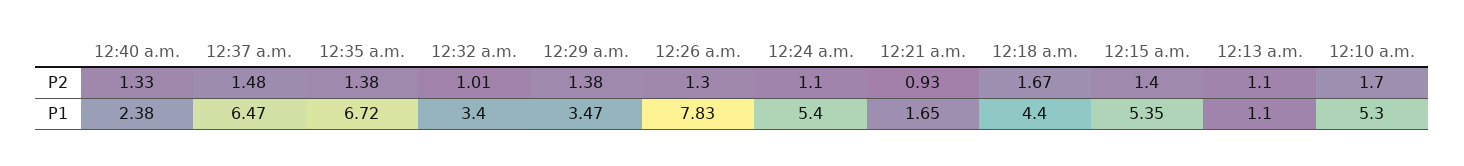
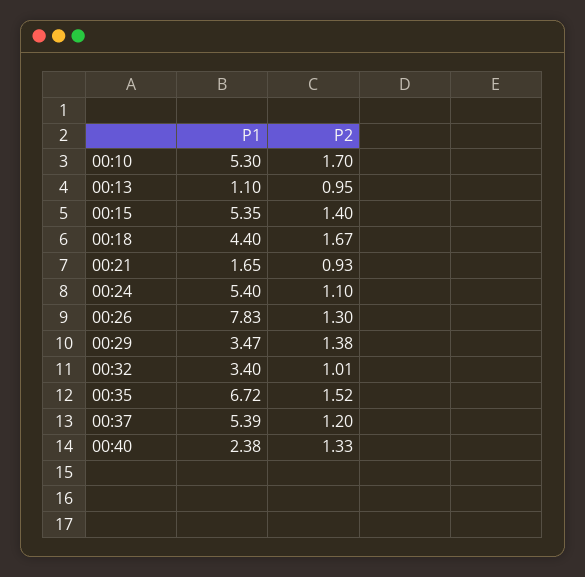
12:37 a.m., P2: 1.48 -> 1.2
12:35 a.m., P2: 1.38 -> 1.52
12:13 a.m., P2: 1.1 -> 0.95
12:37 a.m., P1: 6.47 -> 5.39

